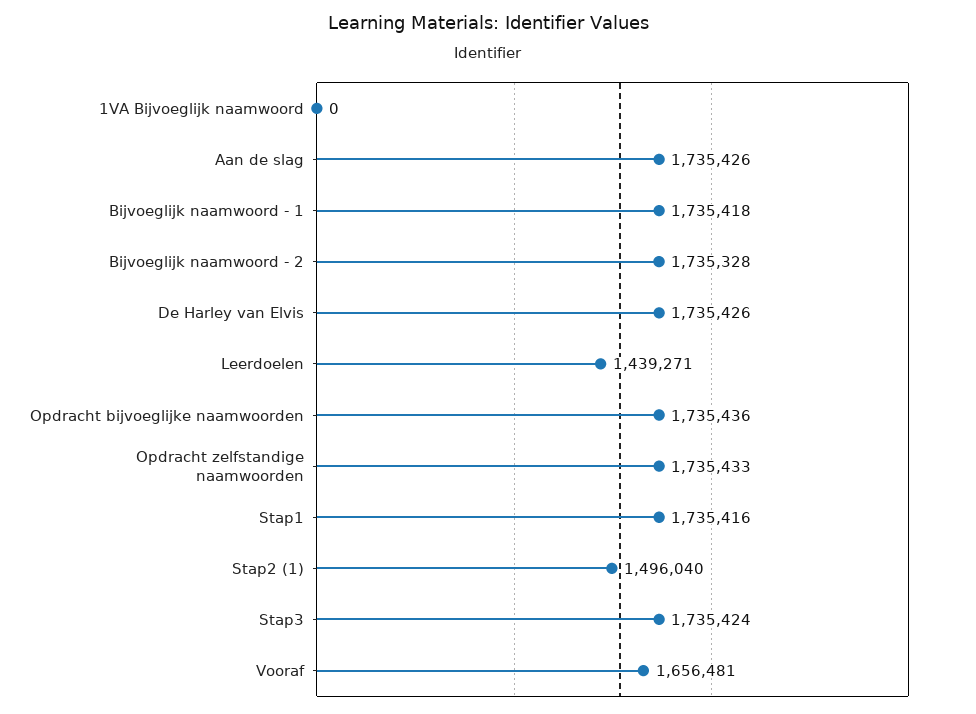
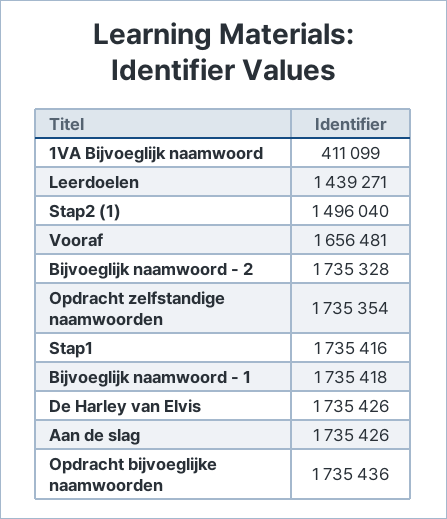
1VA Bijvoeglijk naamwoord: 0 -> 411099
Opdracht zelfstandige naamwoorden: 1735433 -> 1735354
Stap3: 1735424 -> none

